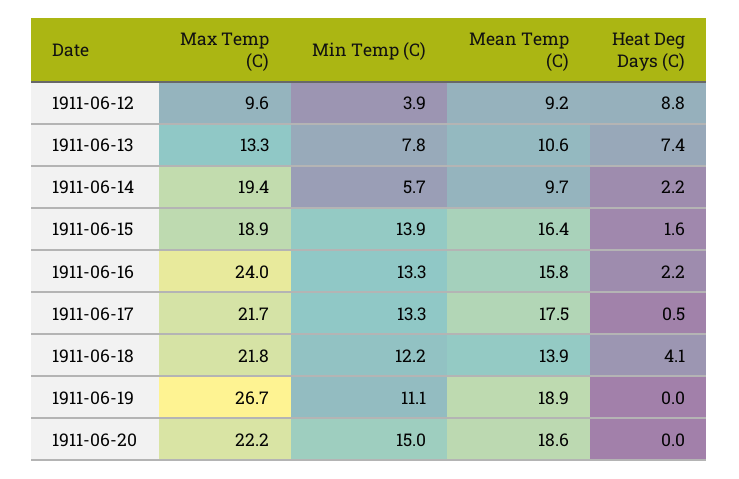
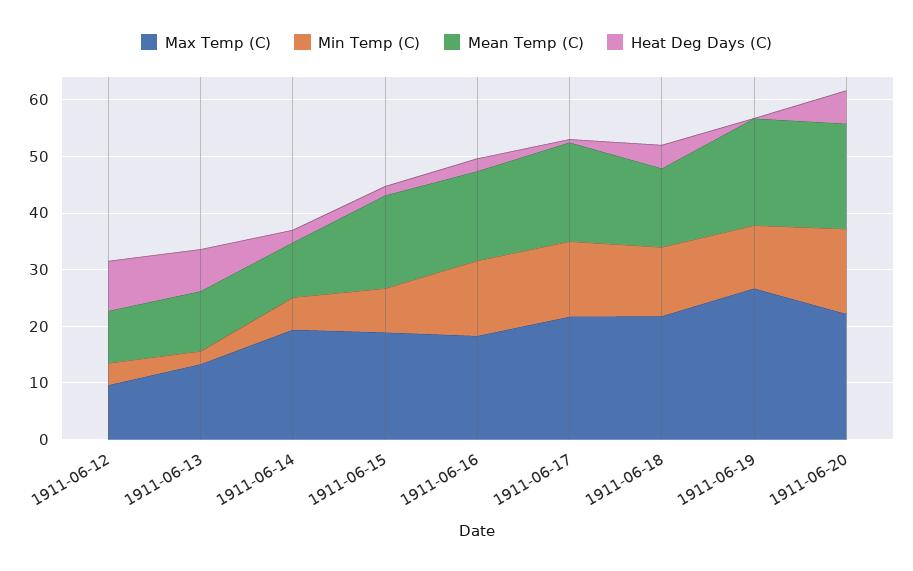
Min Temp (C), 1911-06-13: 7.8 -> 2
Min Temp (C), 1911-06-15: 13.9 -> 8
Max Temp (C), 1911-06-16: 24 -> 18
Heat Deg Days (C), 1911-06-20: 0 -> 6

